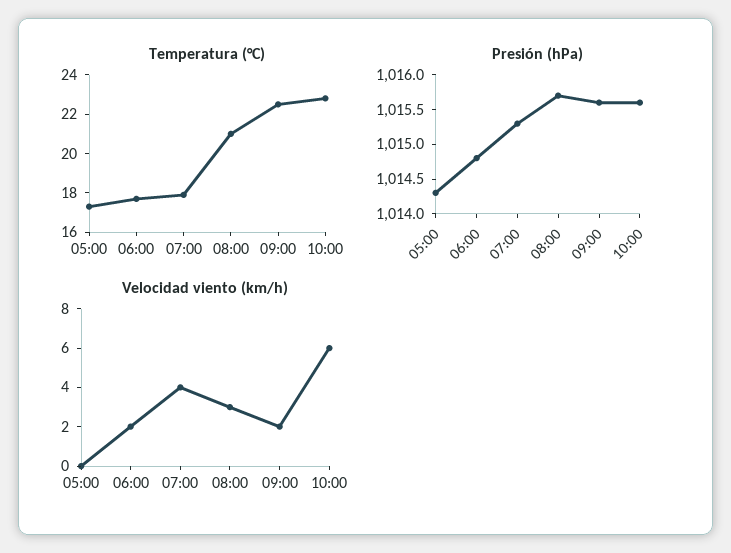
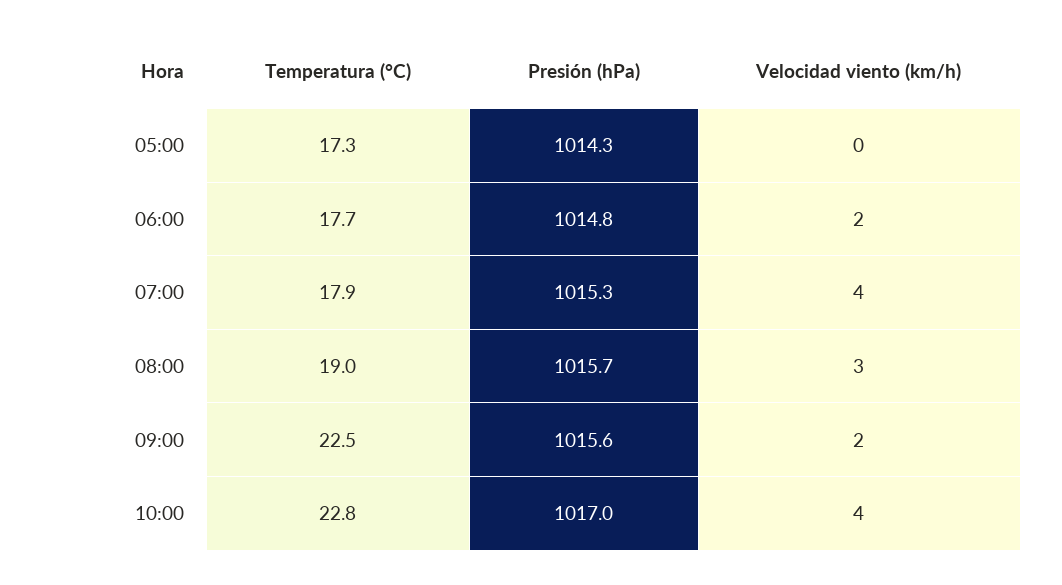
Temperatura (°C), 08:00: 21 -> 19
Presión (hPa), 10:00: 1015.5 -> 1017
Velocidad viento (km/h), 10:00: 6 -> 4

